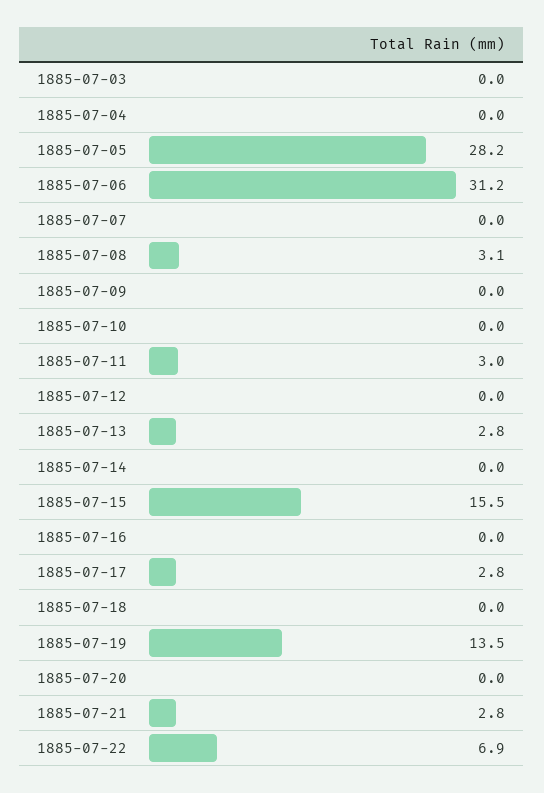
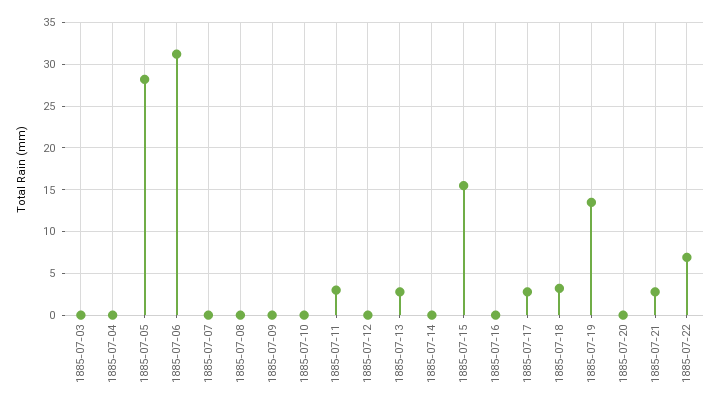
1885-07-08: 3.1 -> 0
1885-07-18: 0 -> 3

